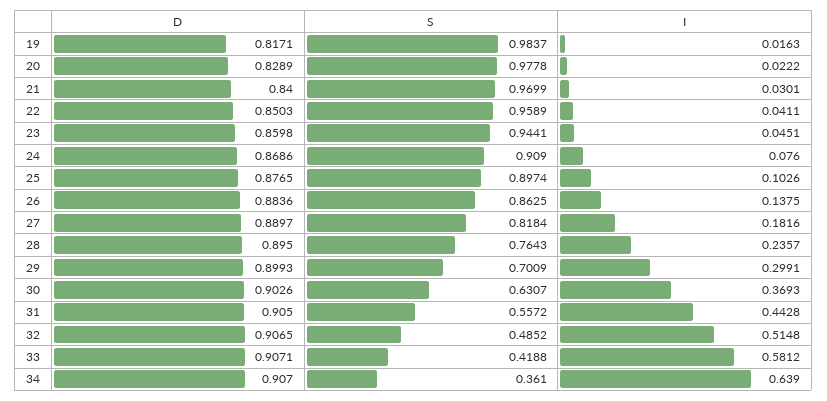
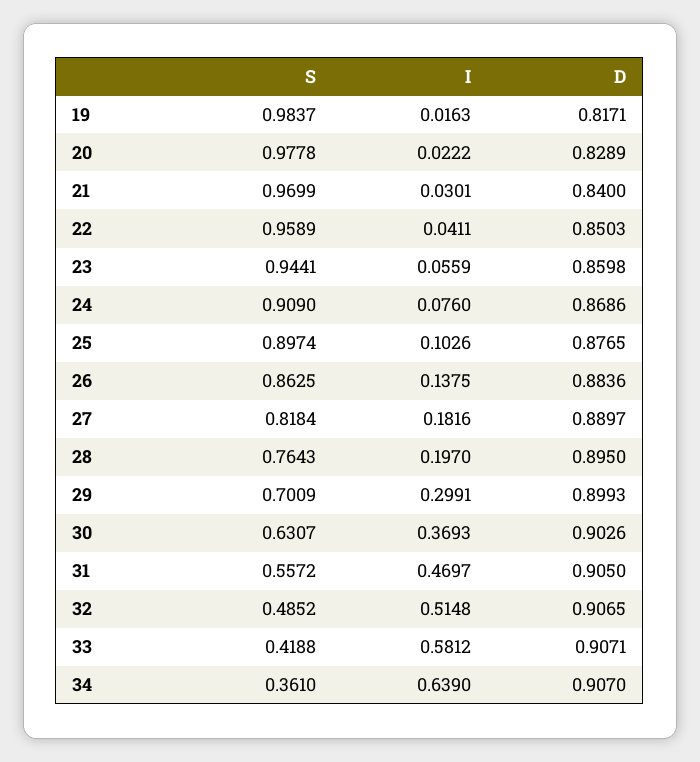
I, 23: 0.0451 -> 0.0559
I, 28: 0.2357 -> 0.197
I, 31: 0.4428 -> 0.4697

